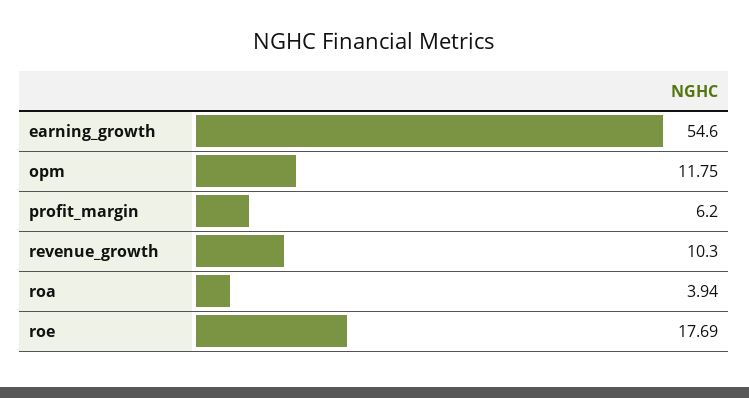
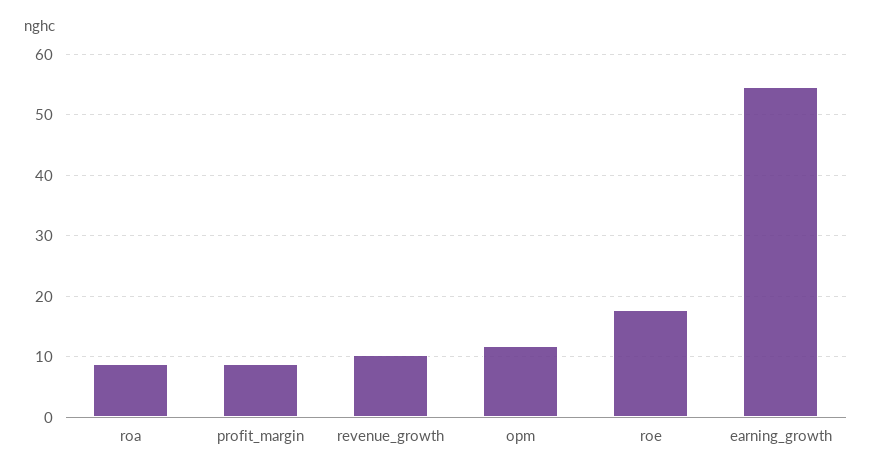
profit_margin: 6.2 -> 9
roa: 3.94 -> 9

